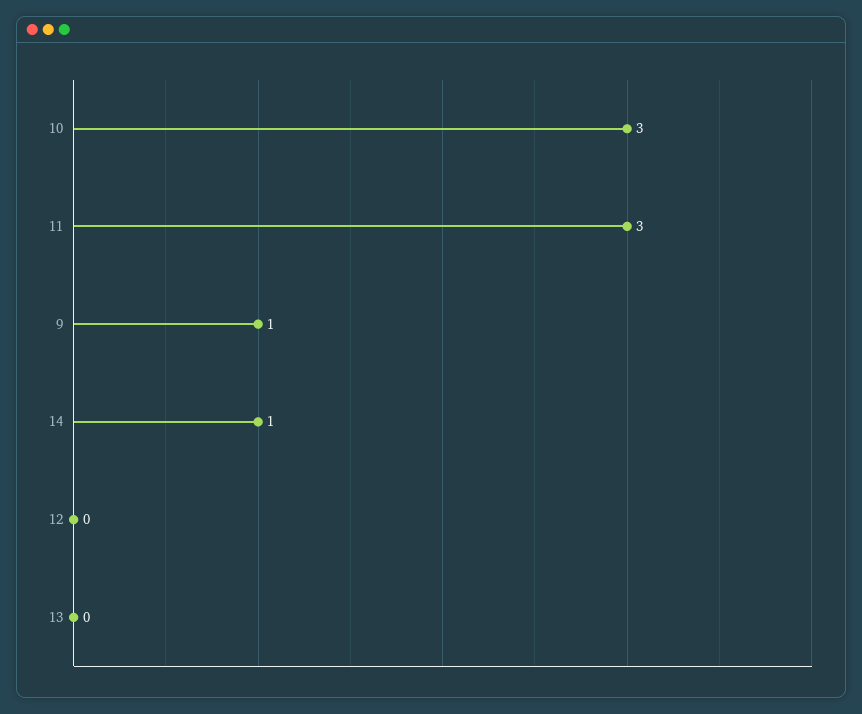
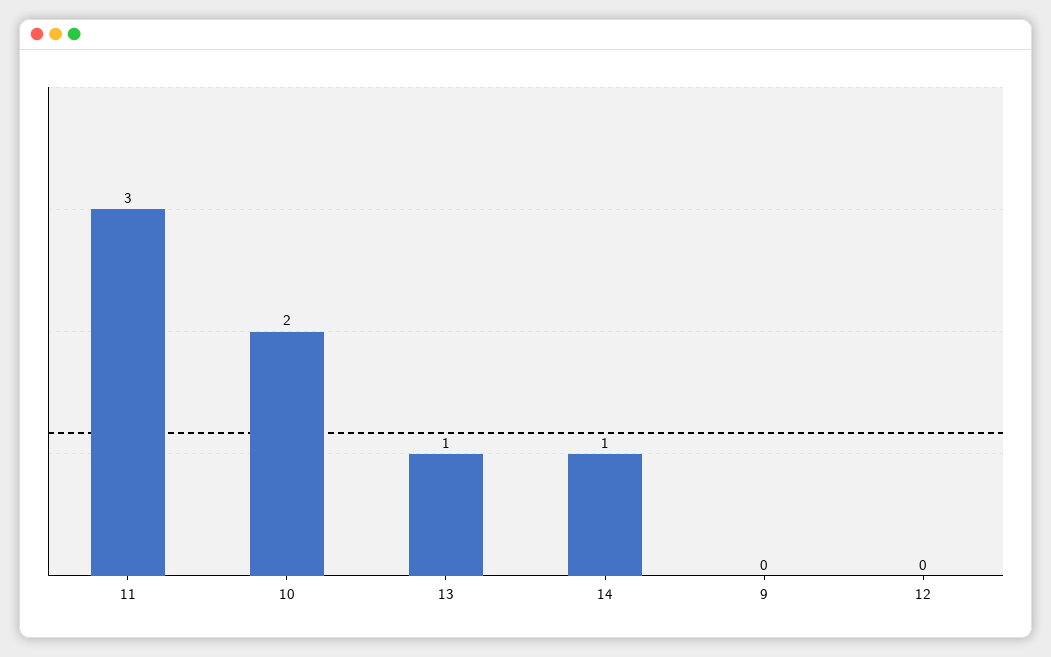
10: 3 -> 2
9: 1 -> 0
13: 0 -> 1

